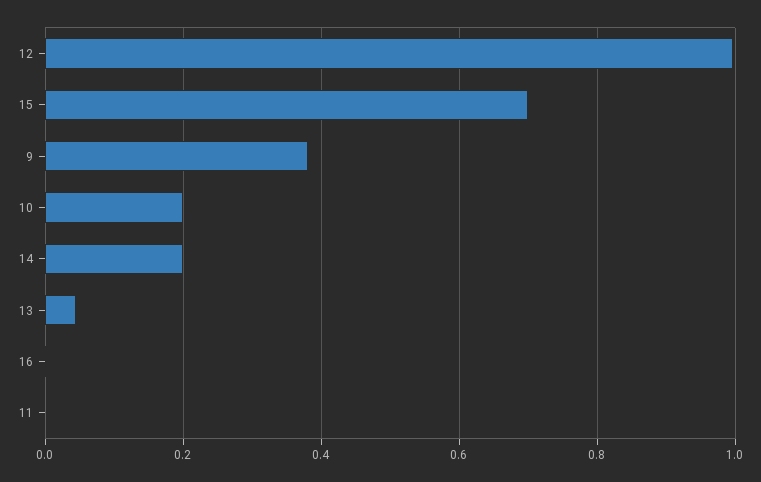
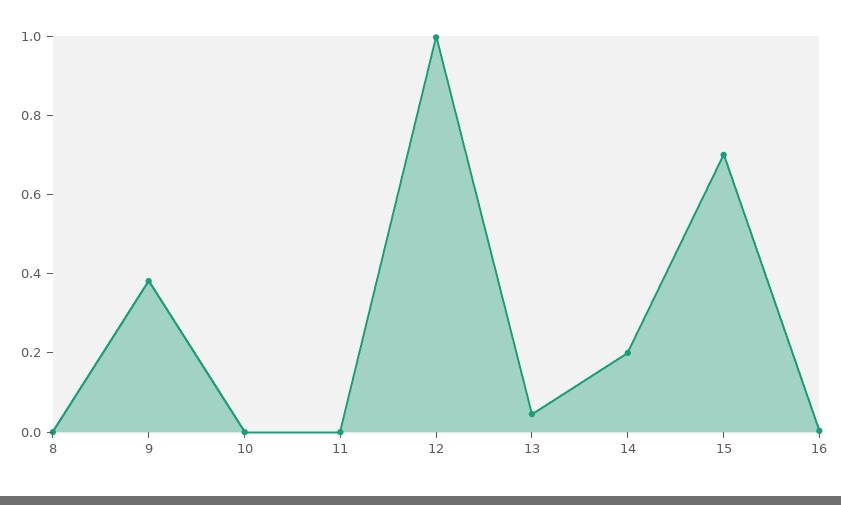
10: 0.2 -> 0
8: none -> 0

